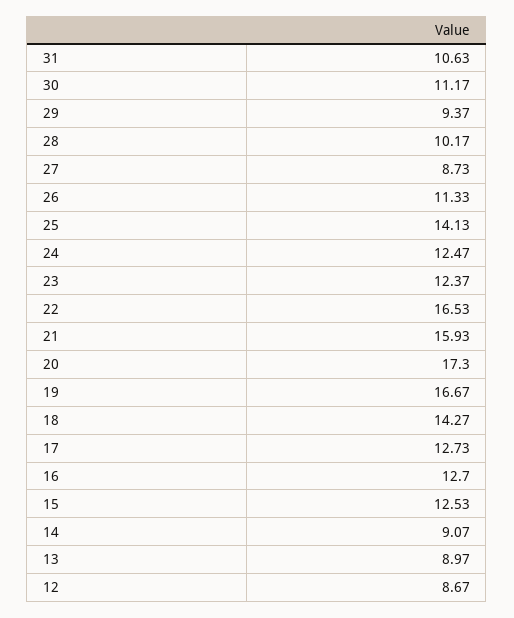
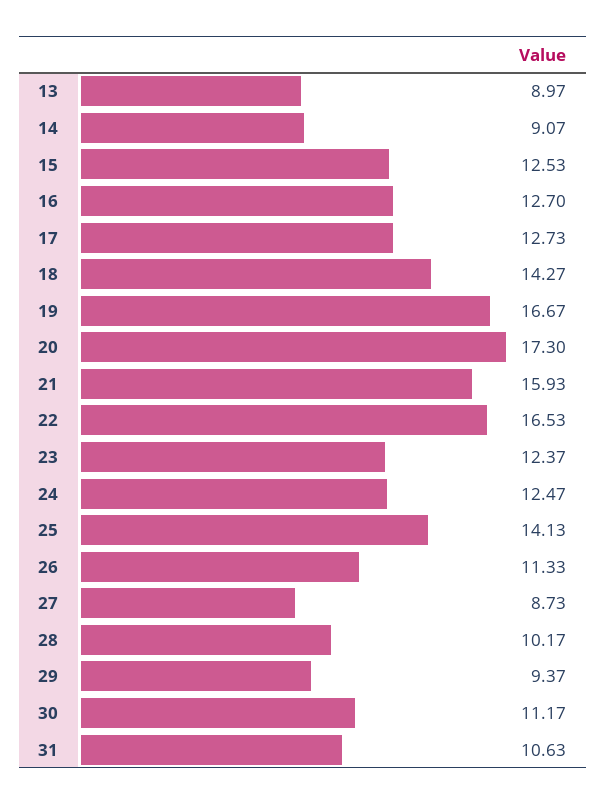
12: 8.67 -> none

